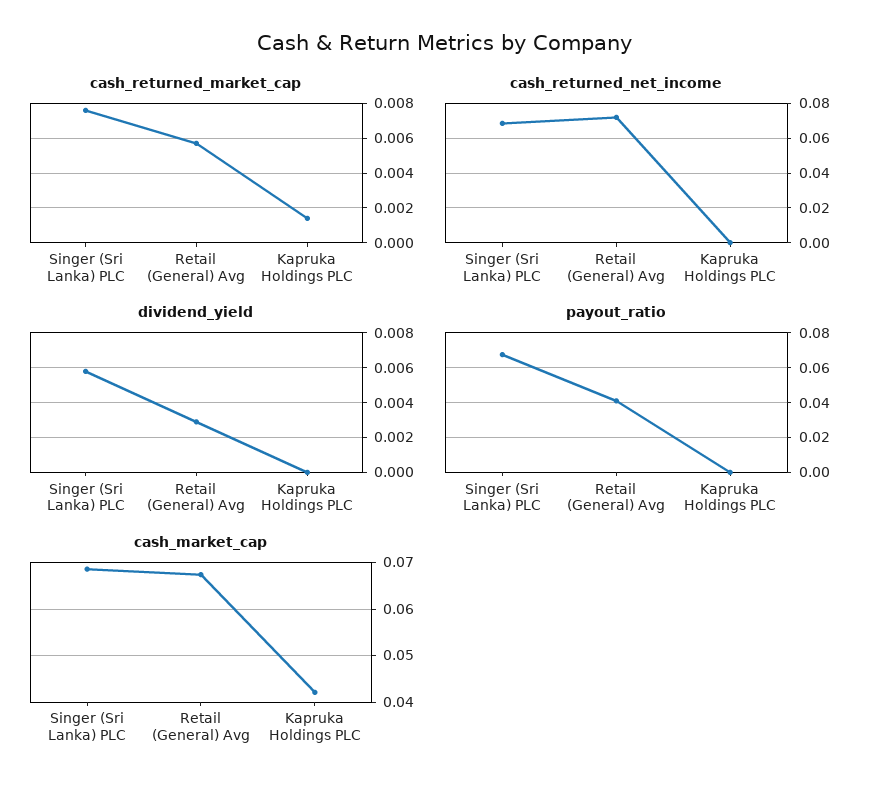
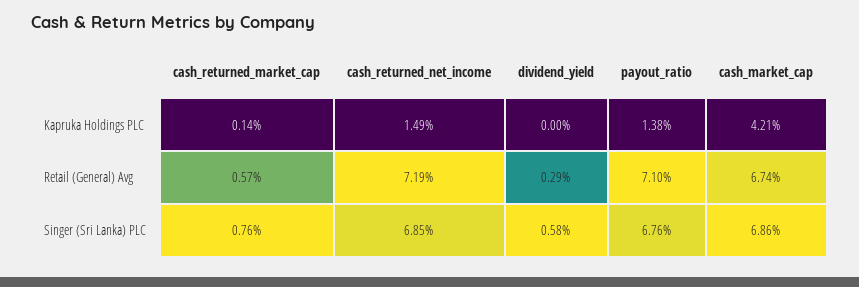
cash_returned_net_income, Kapruka Holdings PLC: 0 -> 0.0149
payout_ratio, Retail (General) Avg: 0.04 -> 0.071
payout_ratio, Kapruka Holdings PLC: 0 -> 0.0138

